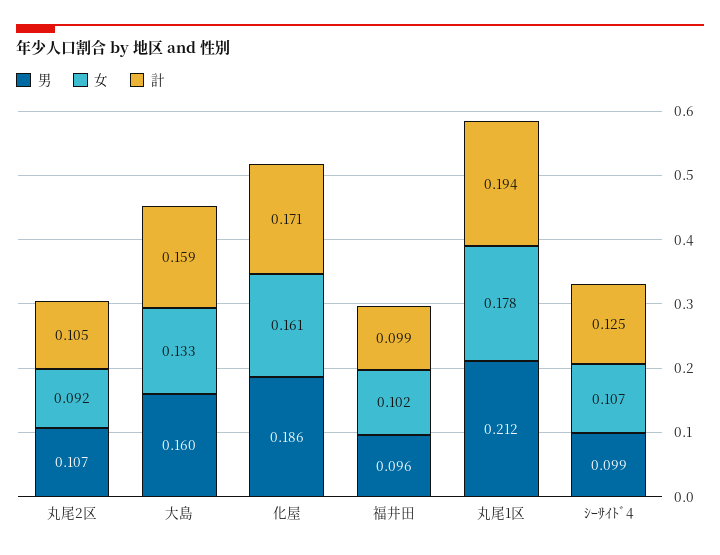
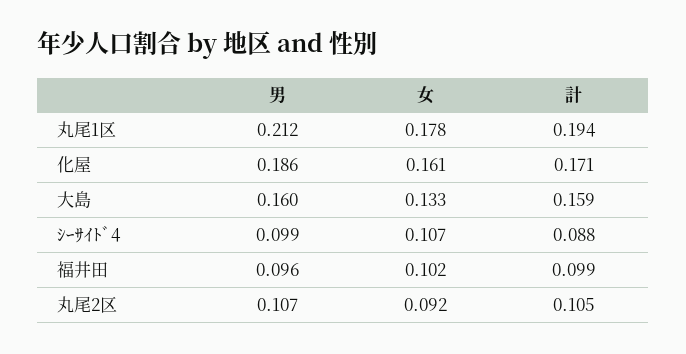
計, ｼｰｻｲﾄﾞ4: 0.125 -> 0.088

